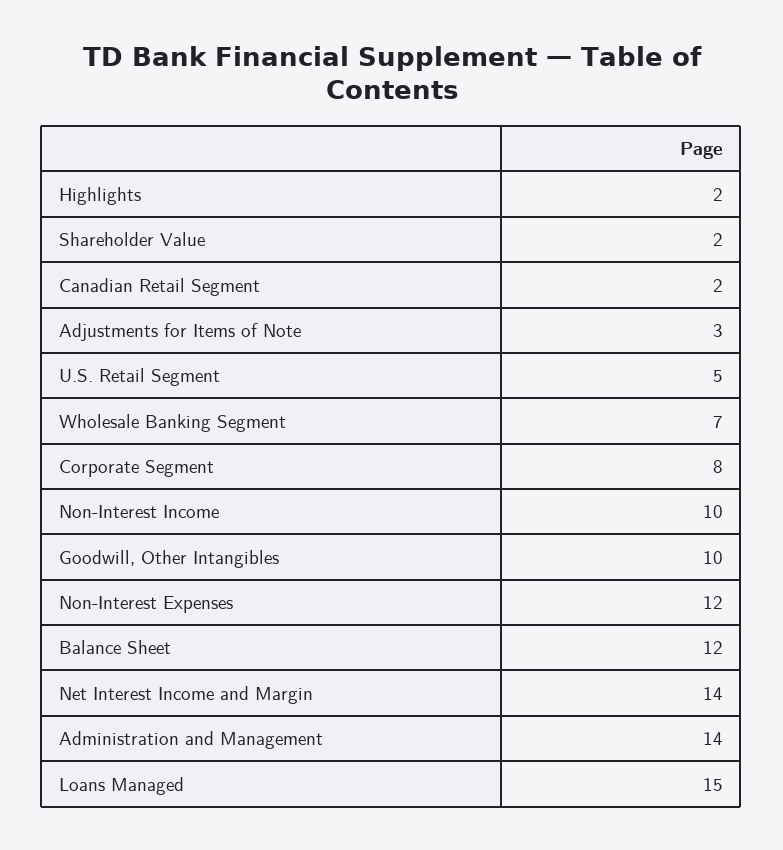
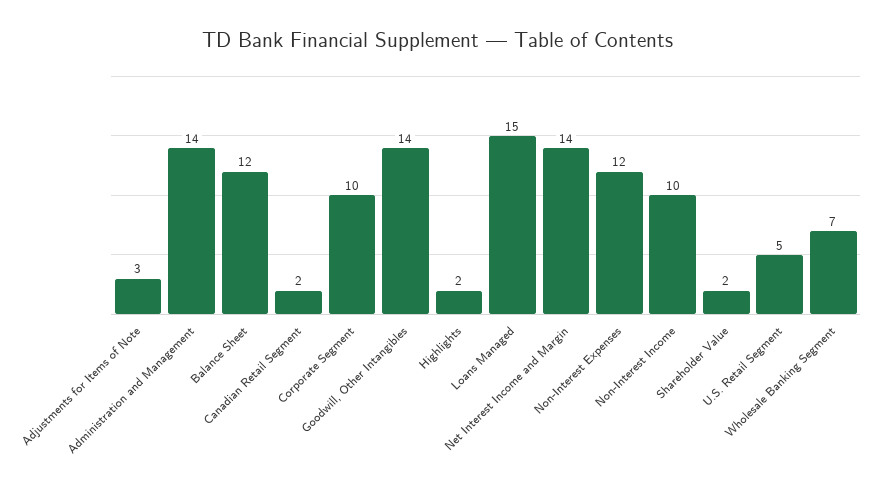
Corporate Segment: 8 -> 10
Goodwill, Other Intangibles: 10 -> 14

